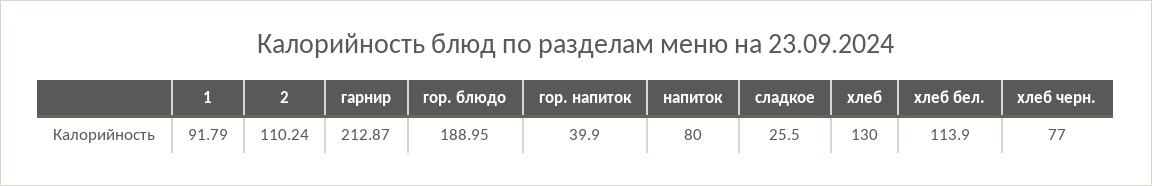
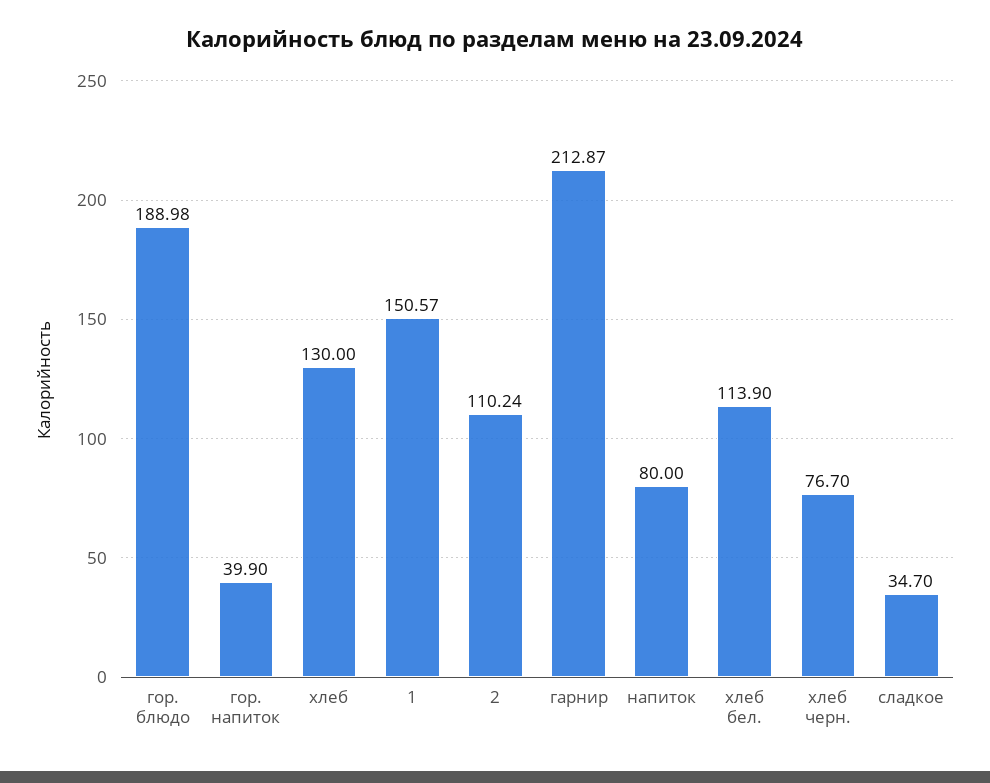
1: 91.79 -> 150.57
гор. блюдо: 188.95 -> 188.98
сладкое: 25.5 -> 34.7
хлеб черн.: 77 -> 76.7

